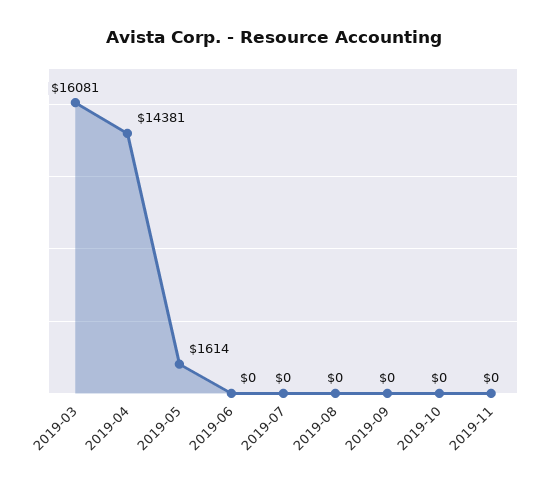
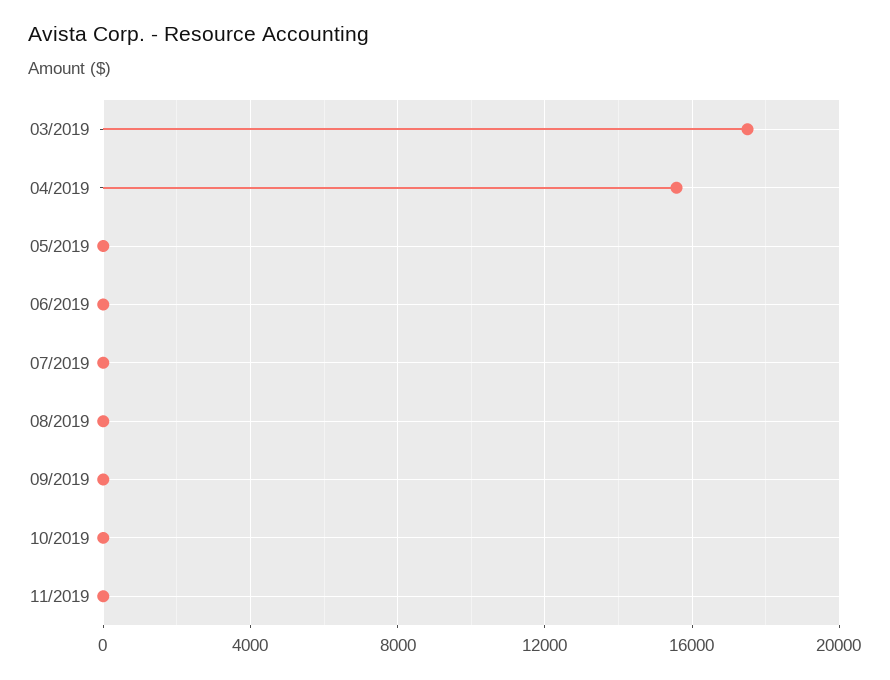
2019-03: 16081 -> 17500
2019-04: 14381 -> 15500
2019-05: 1614 -> 0

